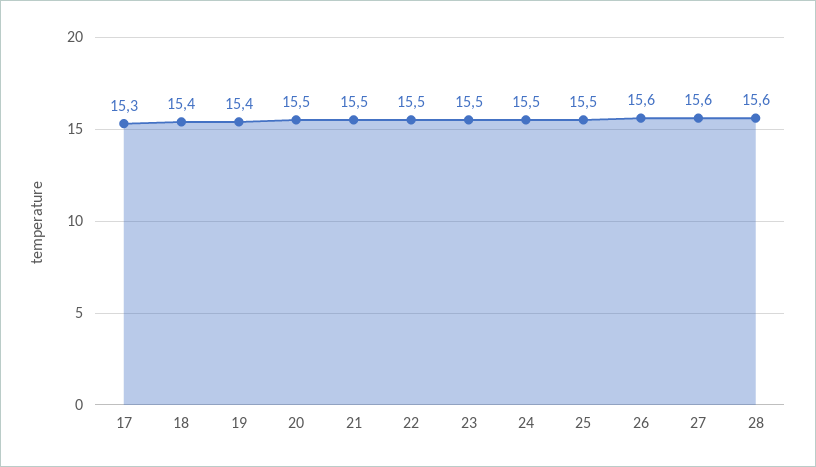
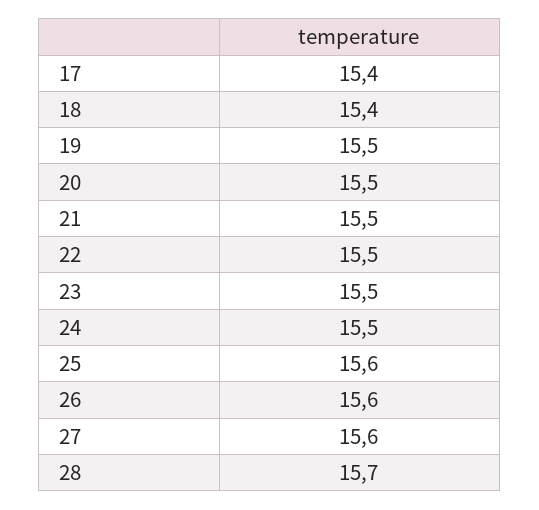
17: 15.3 -> 15.4
19: 15.4 -> 15.5
25: 15.5 -> 15.6
28: 15.6 -> 15.7

